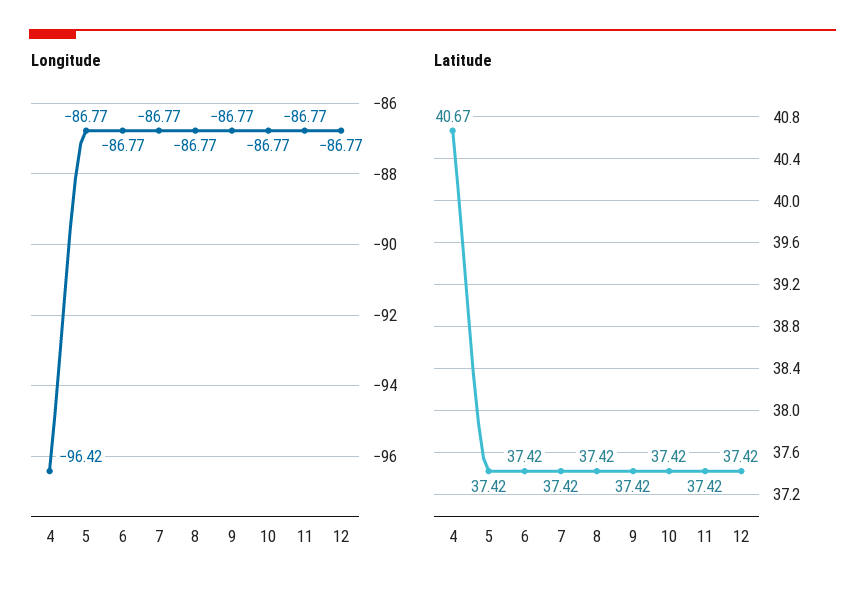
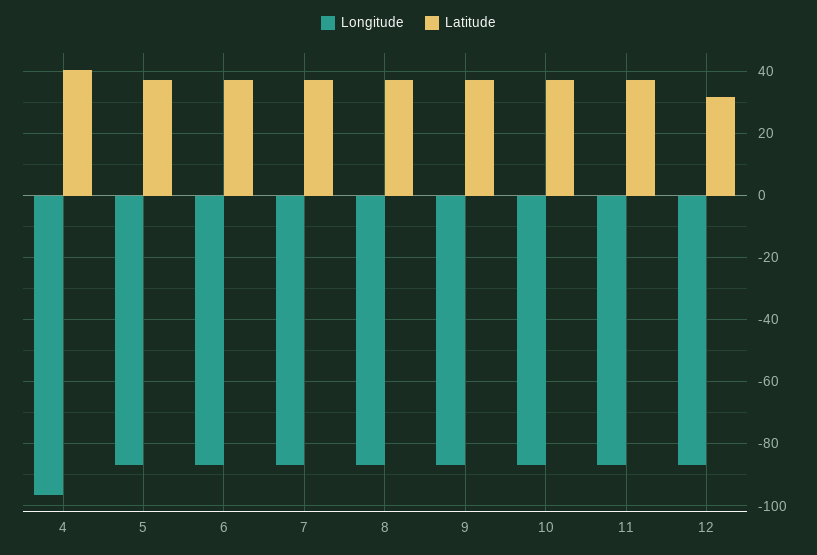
Latitude, 12: 37.42 -> 32

